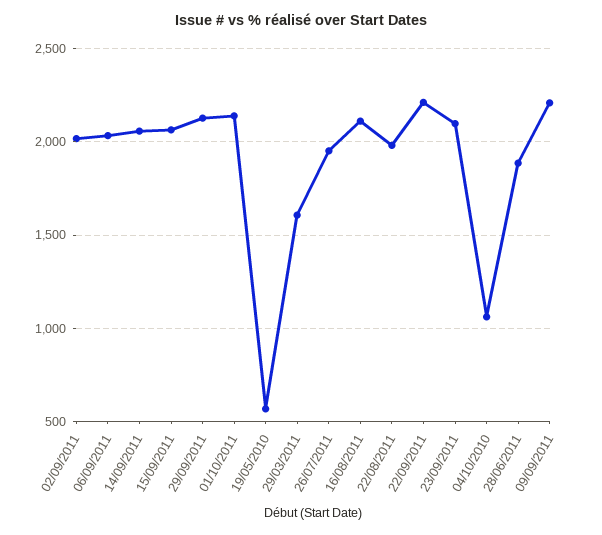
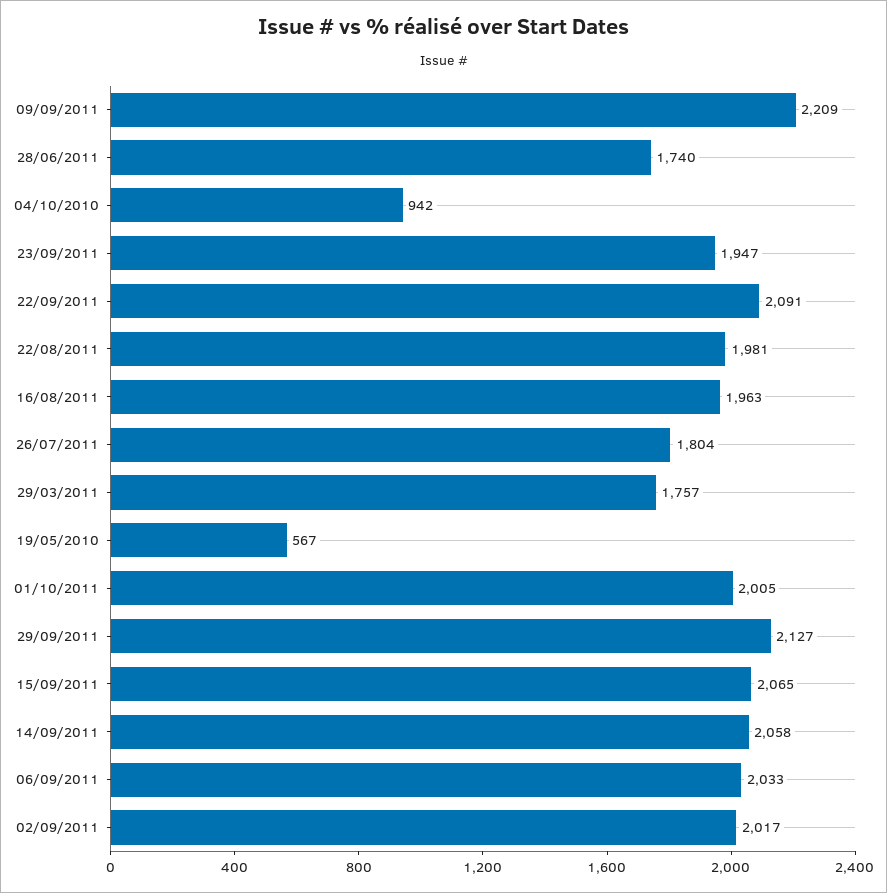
01/10/2011: 2150 -> 2005
29/03/2011: 1600 -> 1757
26/07/2011: 1950 -> 1804
16/08/2011: 2100 -> 1963
22/09/2011: 2200 -> 2091
23/09/2011: 2100 -> 1947
04/10/2010: 1050 -> 942
28/06/2011: 1900 -> 1740

